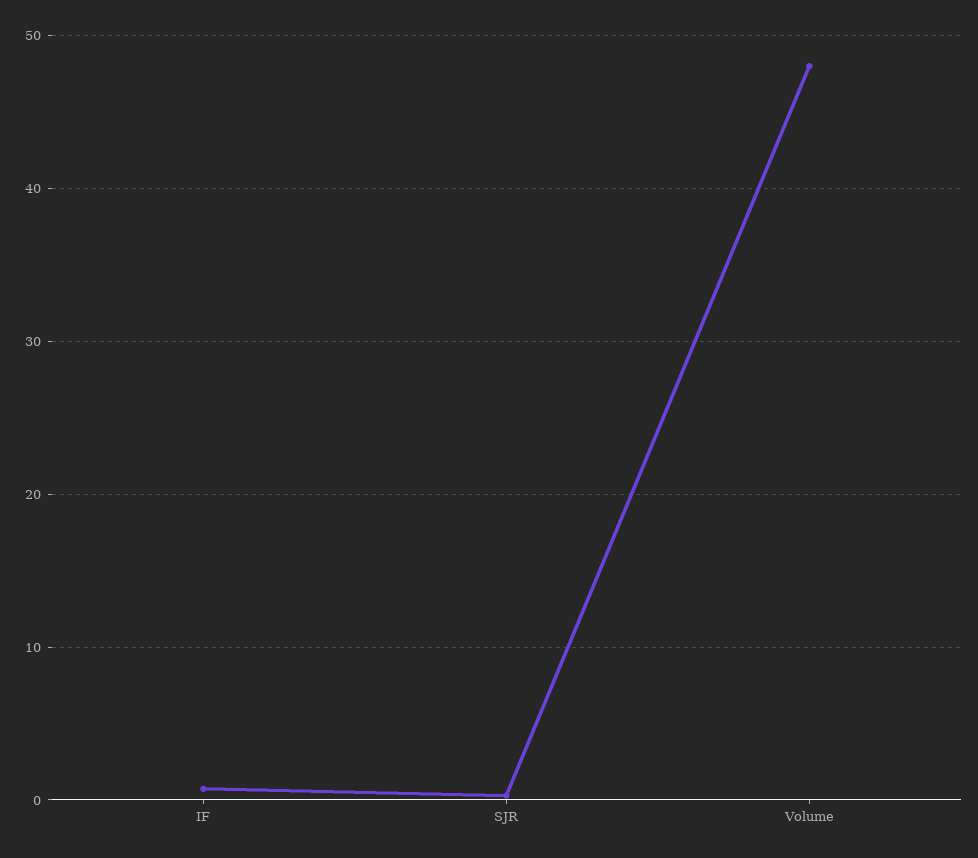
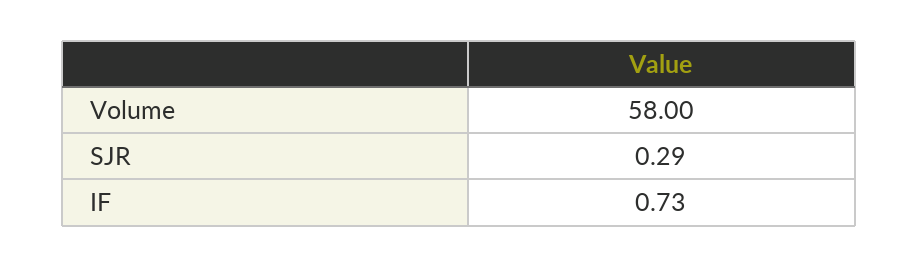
Volume: 48 -> 58

